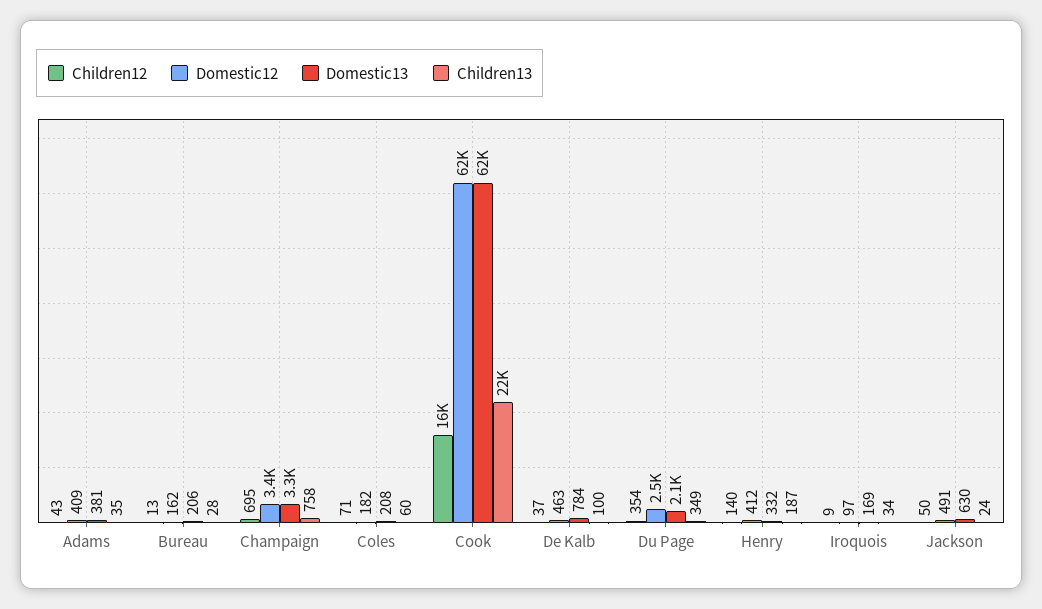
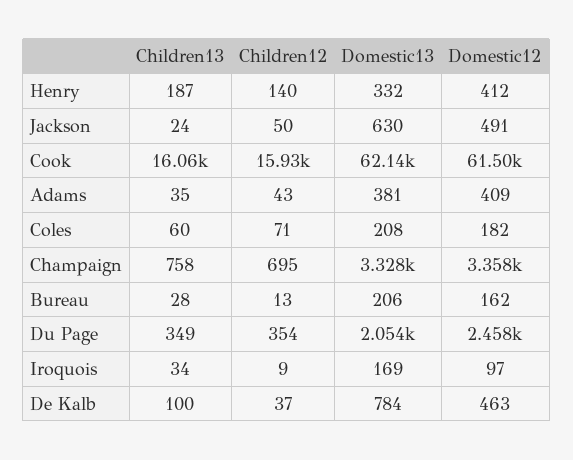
Children13, Cook: 22000 -> 16060

